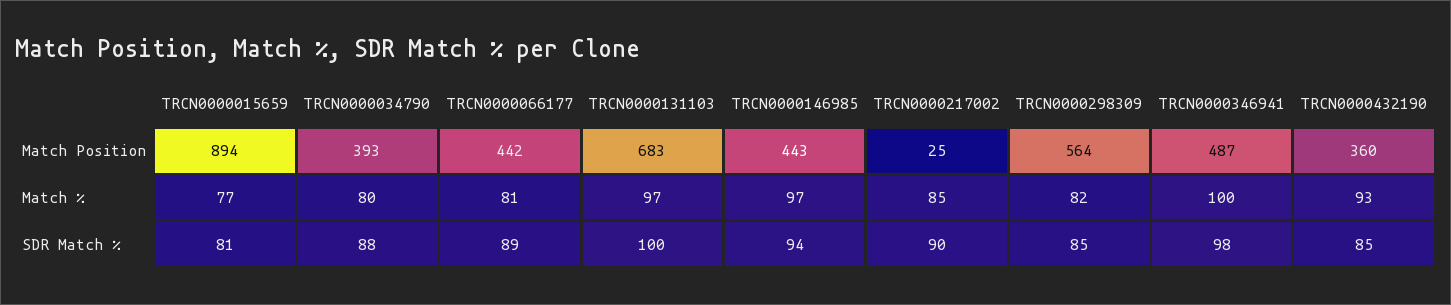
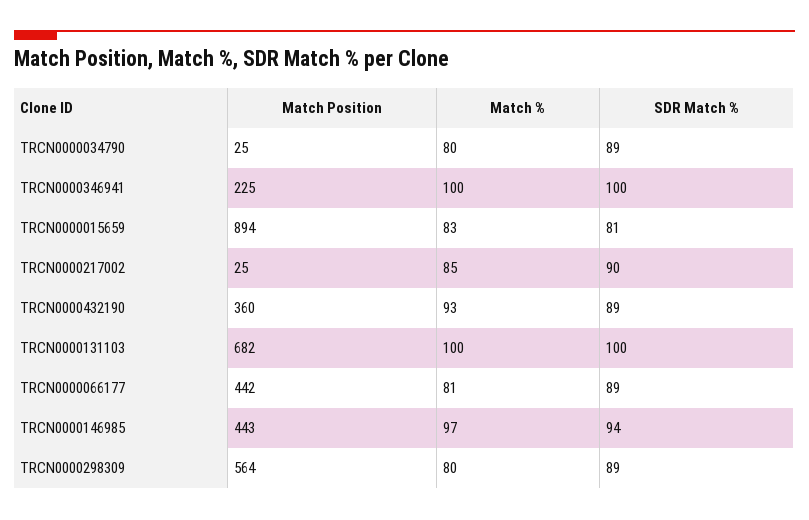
TRCN0000034790, Match Position: 393 -> 25
TRCN0000131103, Match Position: 683 -> 682
TRCN0000346941, Match Position: 487 -> 225
TRCN0000015659, Match %: 77 -> 83
TRCN0000131103, Match %: 97 -> 100
TRCN0000298309, Match %: 82 -> 80
TRCN0000034790, SDR Match %: 88 -> 89
TRCN0000298309, SDR Match %: 85 -> 89
TRCN0000346941, SDR Match %: 98 -> 100
TRCN0000432190, SDR Match %: 85 -> 89

